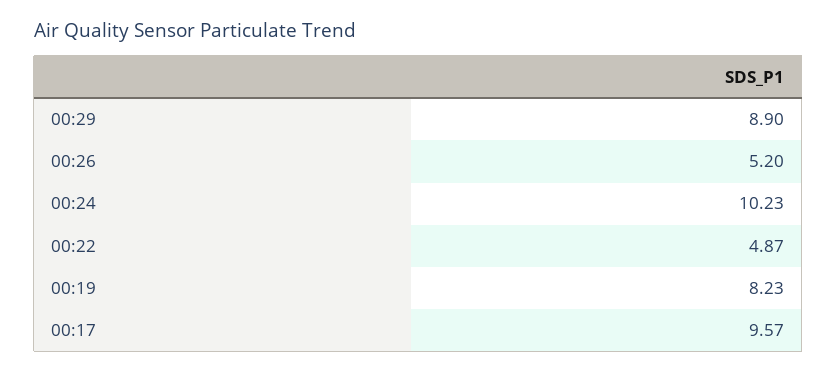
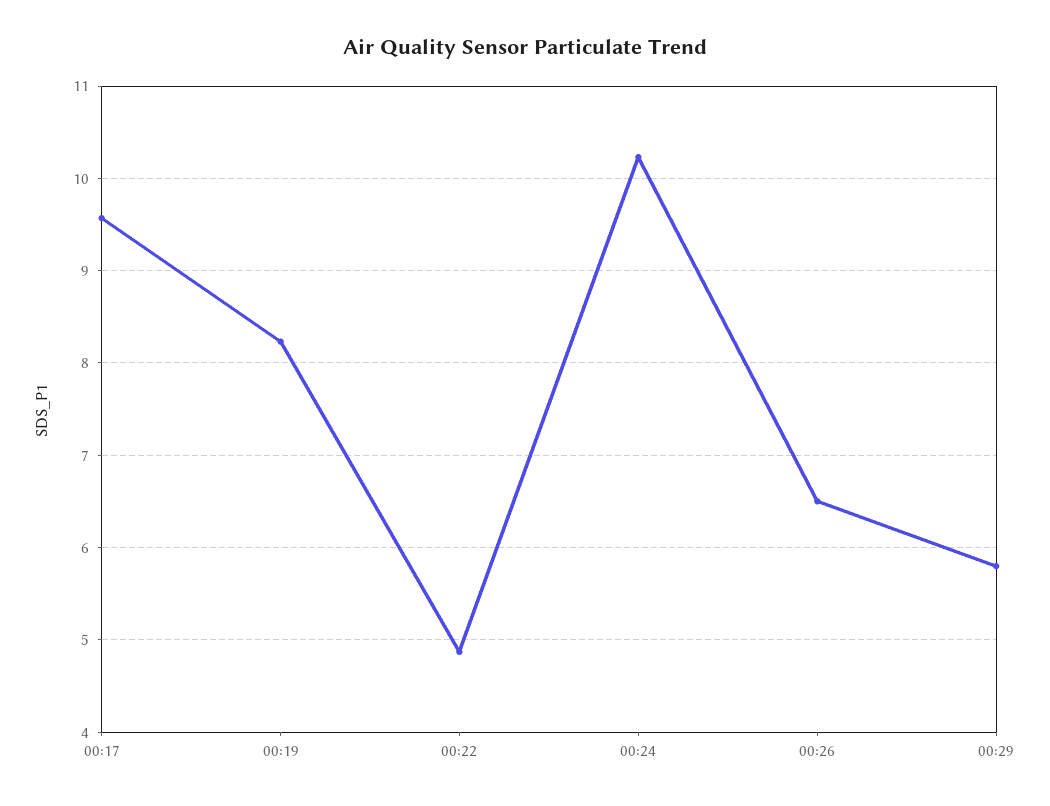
00:29: 8.9 -> 5.8
00:26: 5.2 -> 6.5

